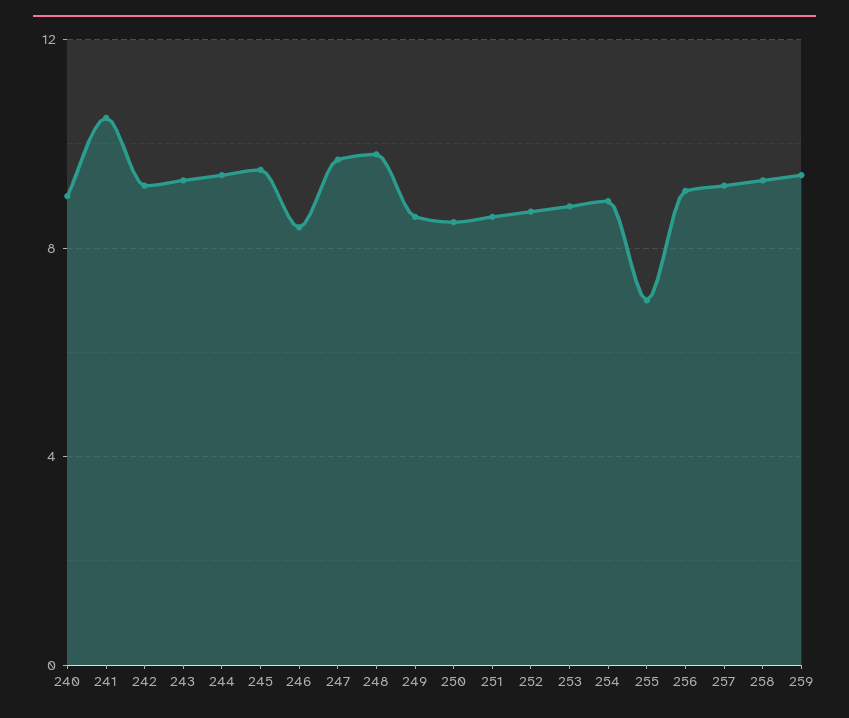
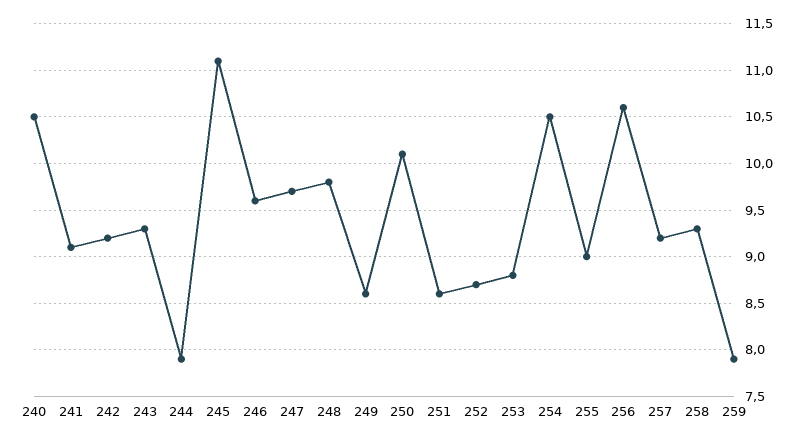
240: 9 -> 10.5
241: 10.5 -> 9.1
244: 9.5 -> 7.9
245: 9.5 -> 11.1
246: 8.5 -> 9.6
250: 8.5 -> 10.1
254: 9 -> 10.5
255: 7 -> 9
256: 9 -> 10.6
259: 9.5 -> 7.9

